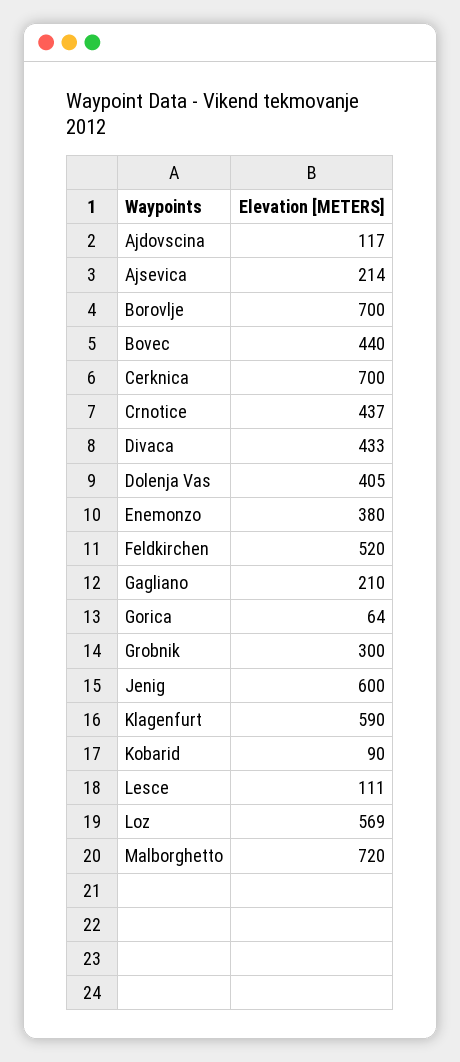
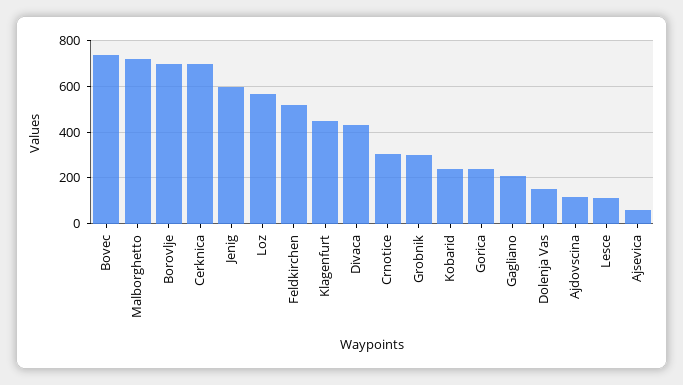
Ajsevica: 214 -> 50
Bovec: 440 -> 750
Crnotice: 437 -> 300
Dolenja Vas: 405 -> 150
Enemonzo: 380 -> none
Gorica: 64 -> 250
Klagenfurt: 590 -> 450
Kobarid: 90 -> 250

